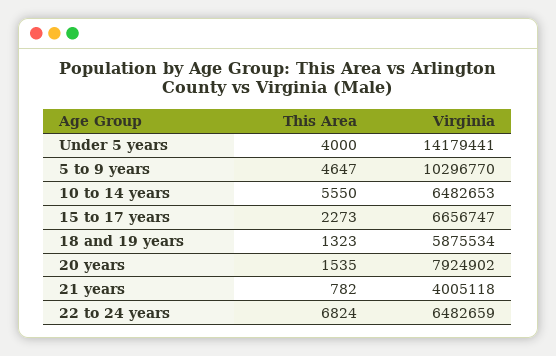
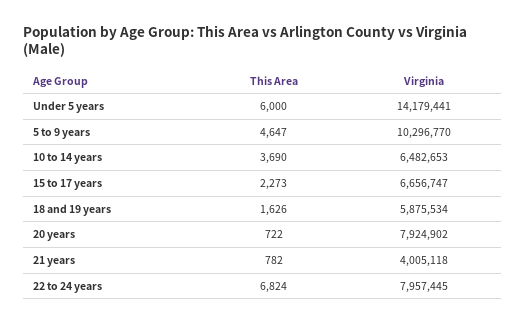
This Area, Under 5 years: 4000 -> 6000
This Area, 10 to 14 years: 5550 -> 3690
This Area, 18 and 19 years: 1323 -> 1626
This Area, 20 years: 1535 -> 722
Virginia, 22 to 24 years: 6482659 -> 7957445

